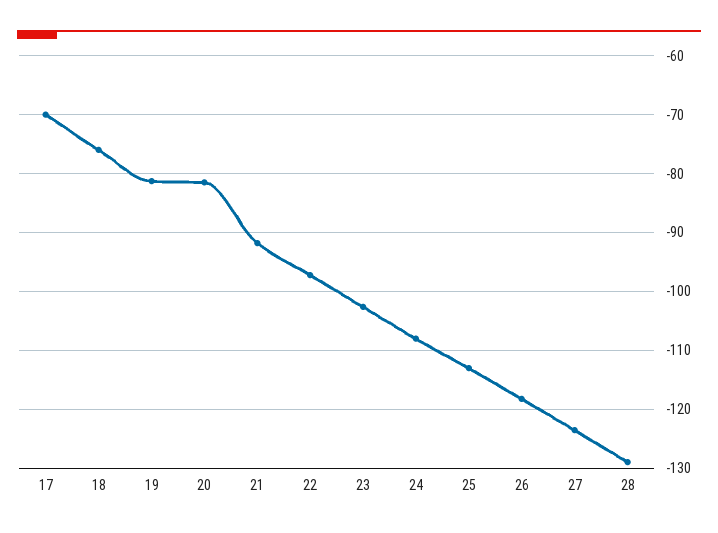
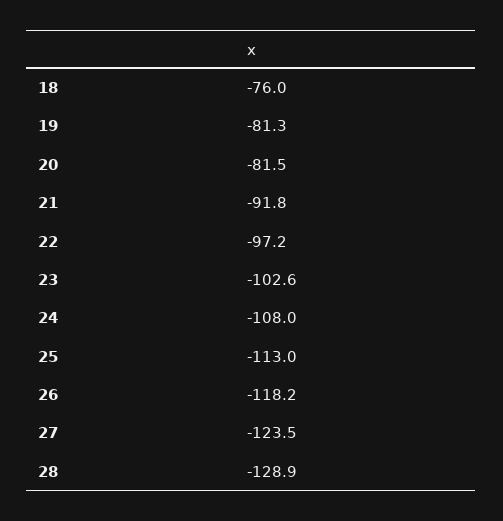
17: -70 -> none

